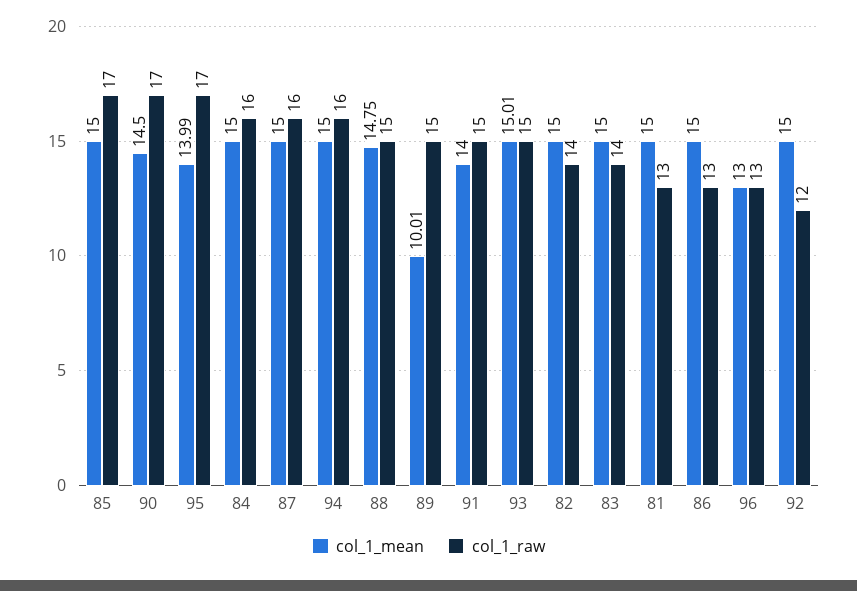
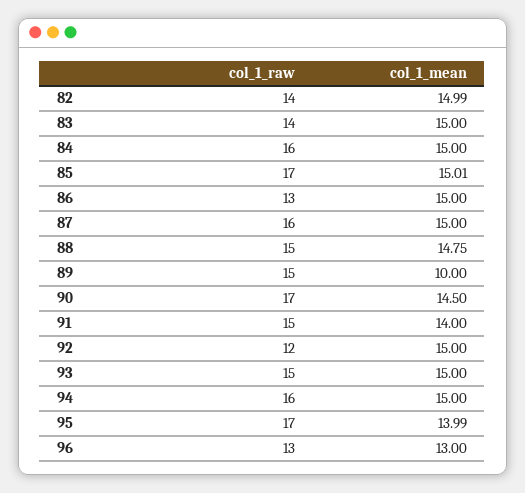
col_1_mean, 85: 15 -> 15.01
col_1_mean, 89: 10.01 -> 10
col_1_mean, 93: 15.01 -> 15
col_1_mean, 82: 15 -> 14.99
col_1_mean, 81: 15 -> none
col_1_raw, 81: 13 -> none

